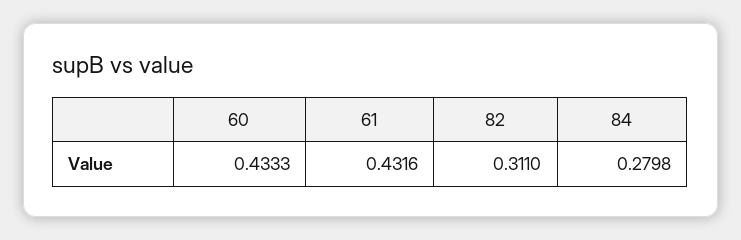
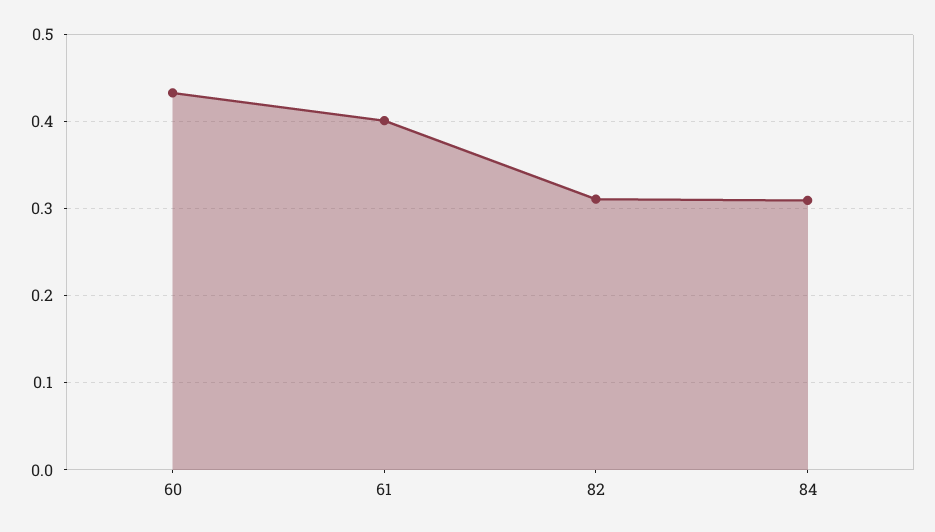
61: 0.4316 -> 0.4
84: 0.2798 -> 0.31

